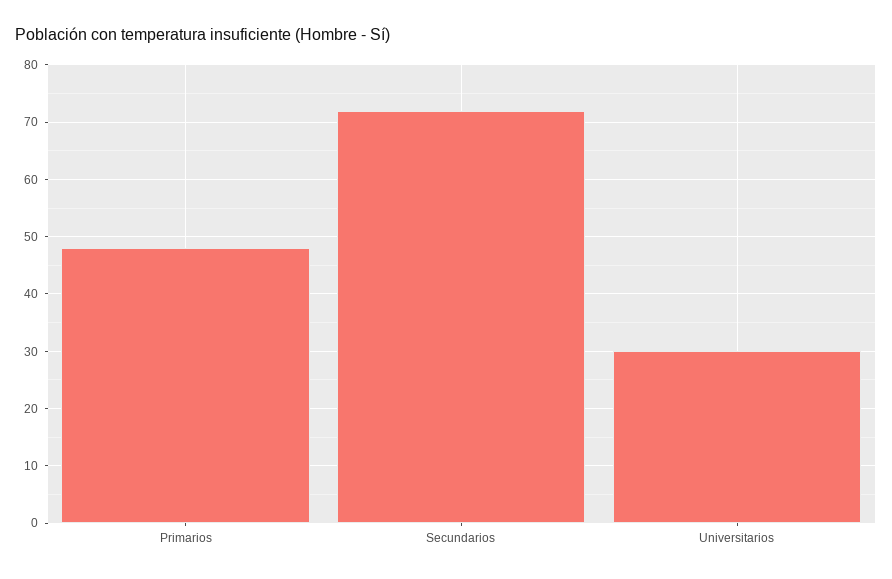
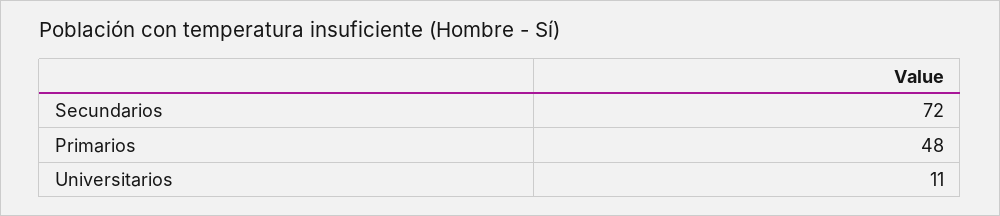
Universitarios: 30 -> 11

